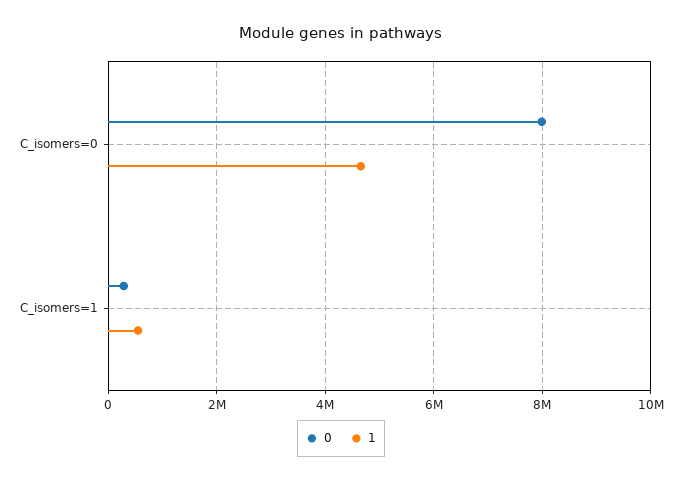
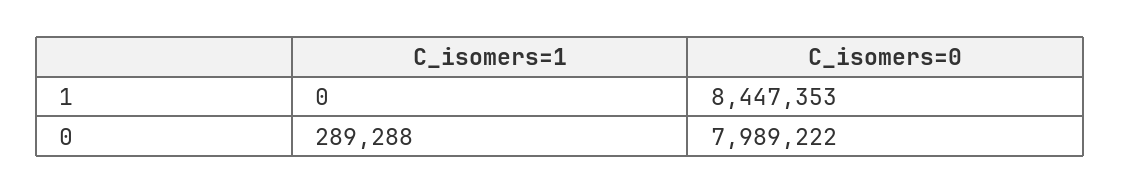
1, C_isomers=0: 4600000 -> 8447353
1, C_isomers=1: 600000 -> 0

